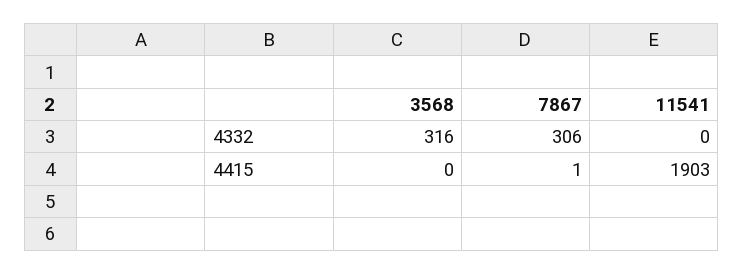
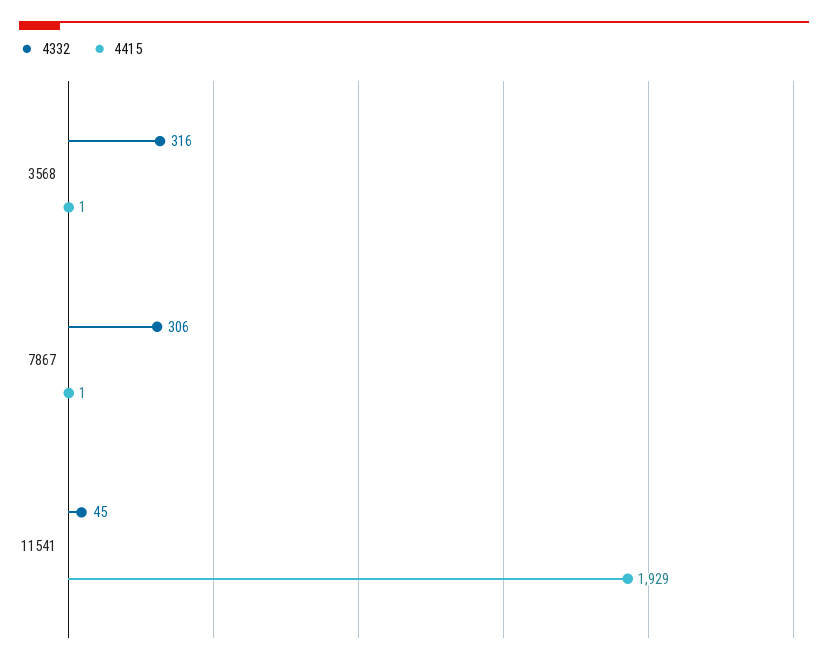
4332, 11541: 0 -> 45
4415, 3568: 0 -> 1
4415, 11541: 1903 -> 1929

